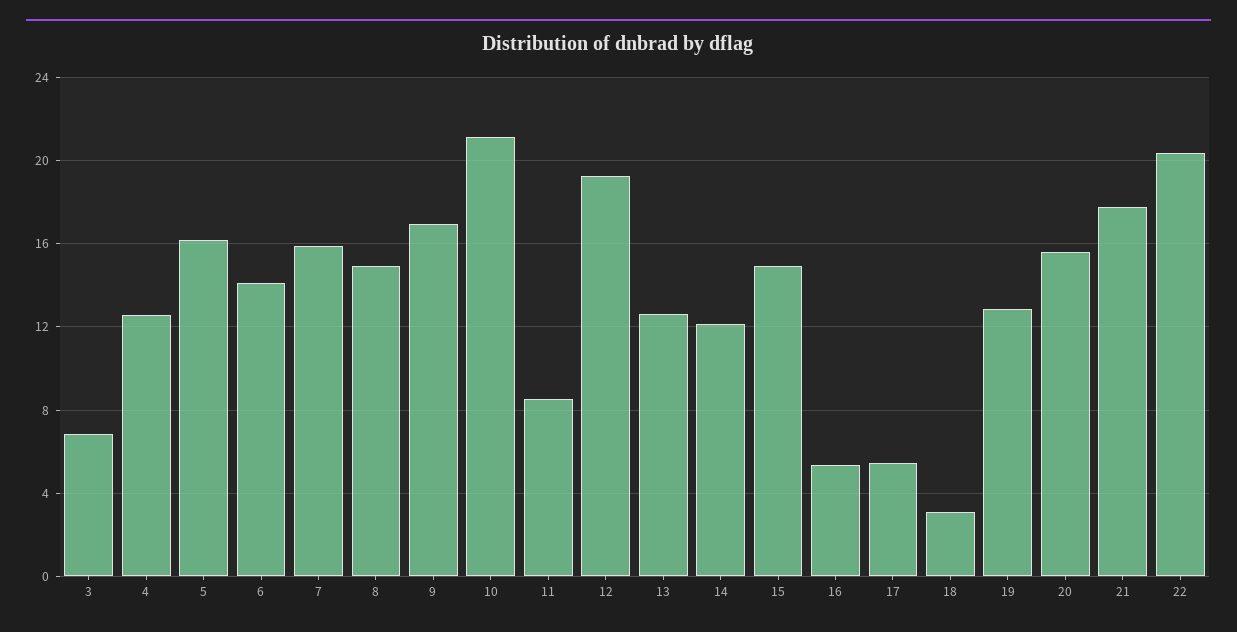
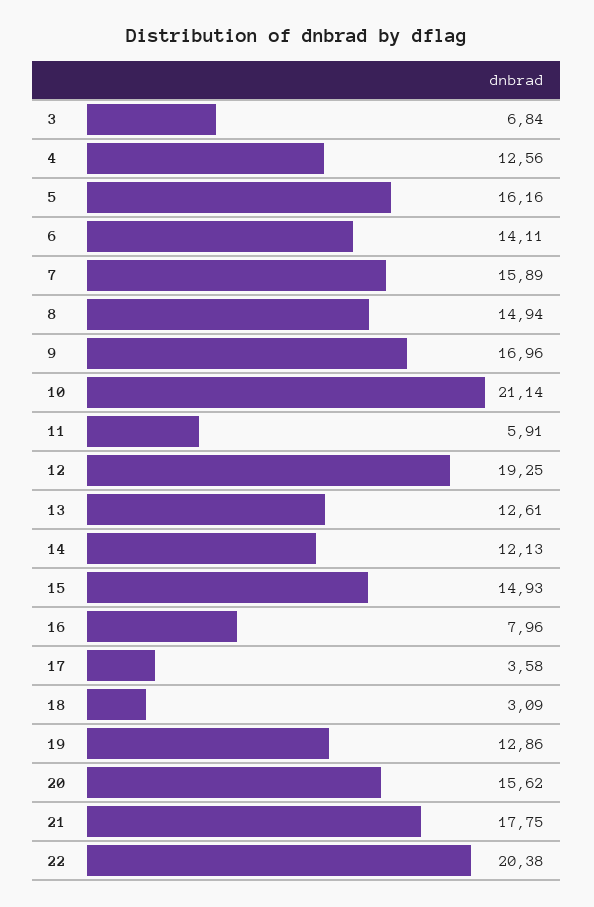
11: 8.5 -> 5.91
16: 5.5 -> 7.96
17: 5.5 -> 3.58

